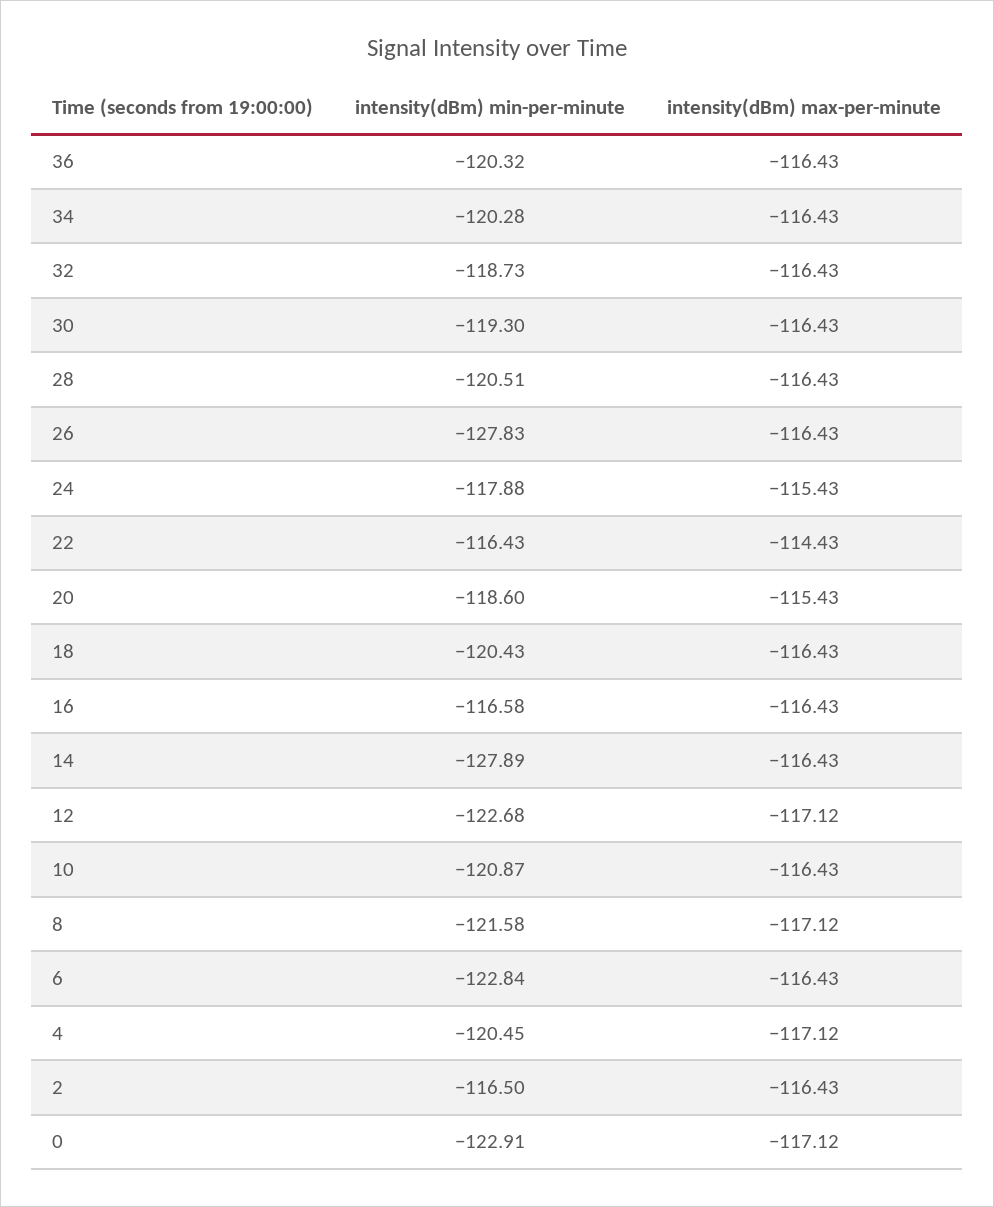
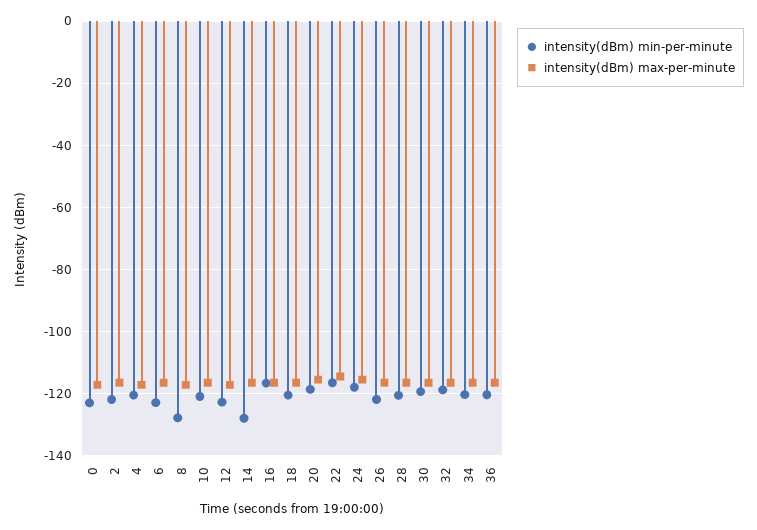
intensity(dBm) min-per-minute, 26: -127.83 -> -122
intensity(dBm) min-per-minute, 8: -121.58 -> -128
intensity(dBm) min-per-minute, 2: -116.5 -> -122

